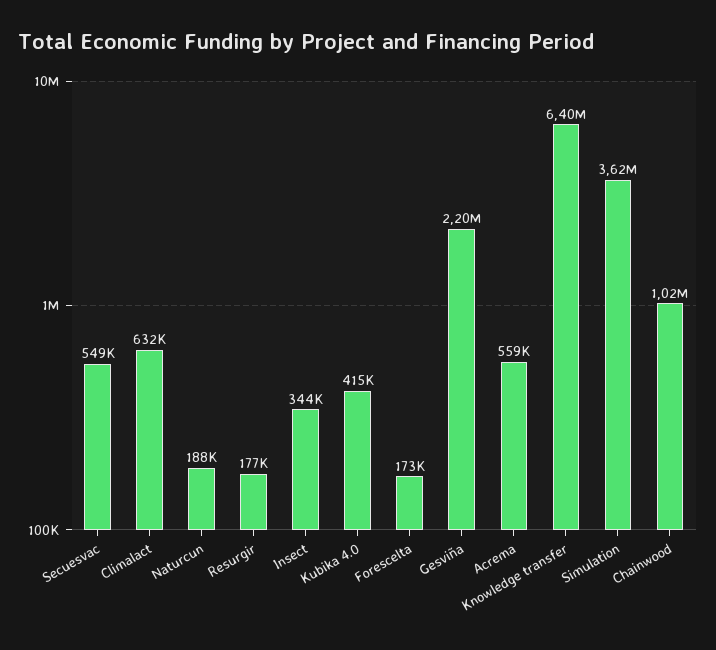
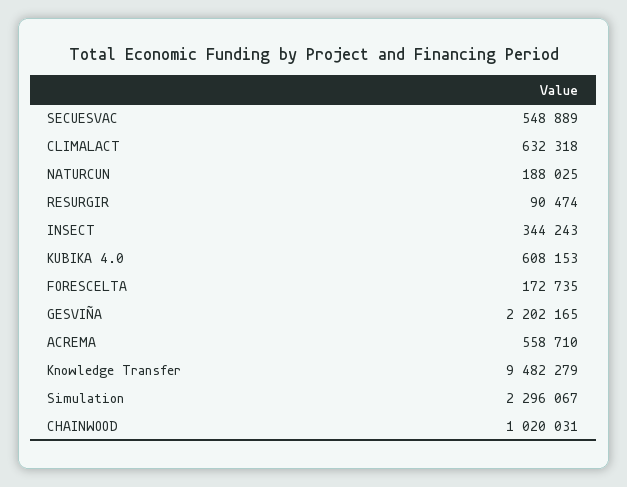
Resurgir: 177000 -> 90474
Kubika 4.0: 415000 -> 608153
Knowledge transfer: 6400000 -> 9482279
Simulation: 3620000 -> 2296067

